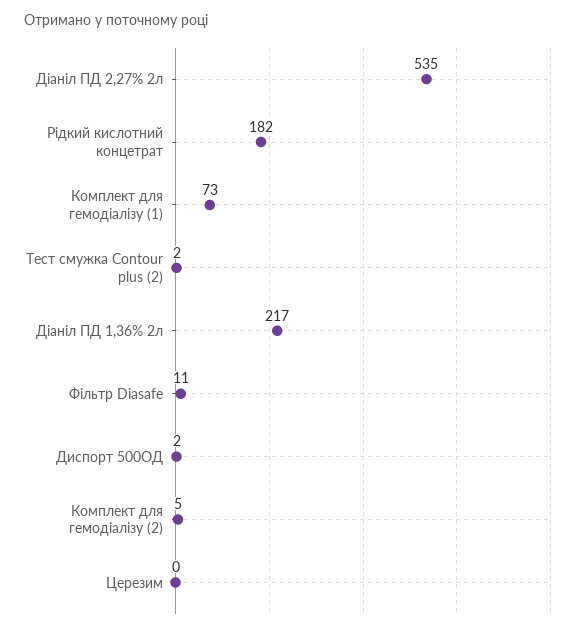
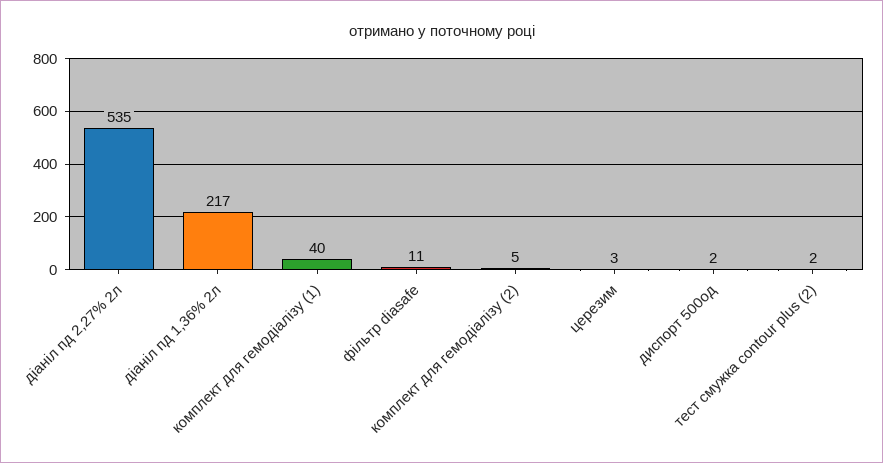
Рідкий кислотний концетрат: 182 -> none
Комплект для гемодіалізу (1): 73 -> 40
Церезим: 0 -> 3

